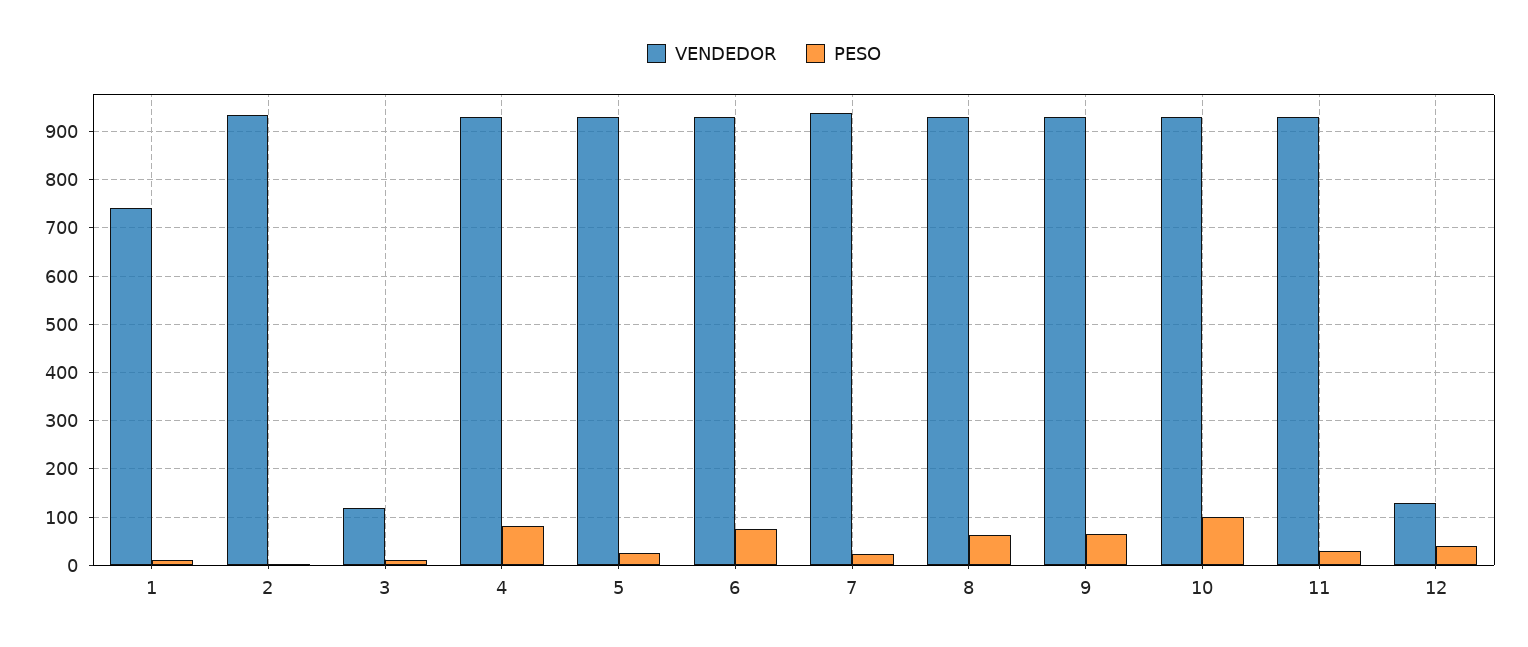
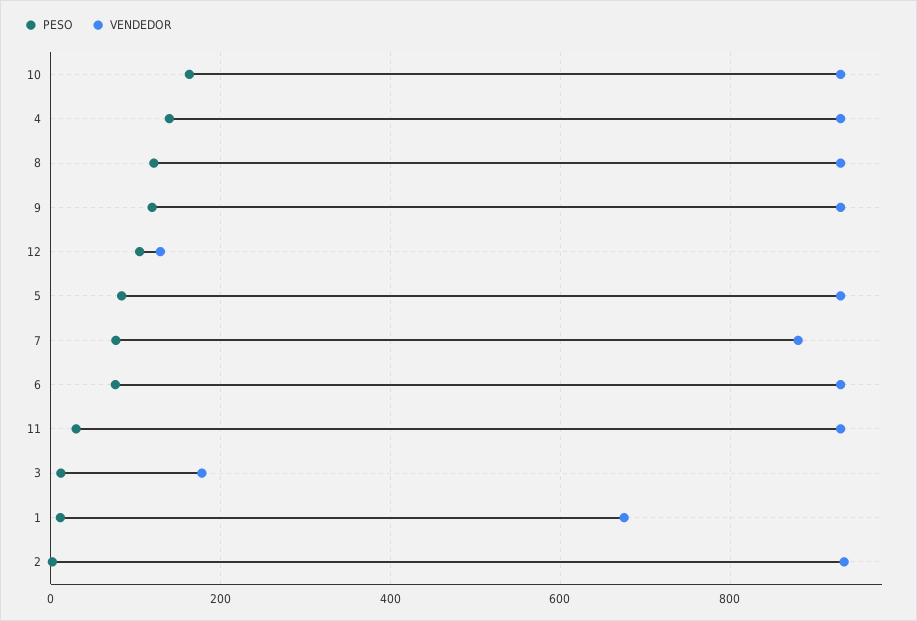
VENDEDOR, 1: 740 -> 680
VENDEDOR, 3: 120 -> 180
PESO, 4: 80 -> 140
PESO, 5: 20 -> 80
VENDEDOR, 7: 940 -> 880
PESO, 7: 20 -> 80
PESO, 8: 60 -> 120
PESO, 9: 60 -> 120
PESO, 10: 100 -> 160
PESO, 12: 40 -> 100

